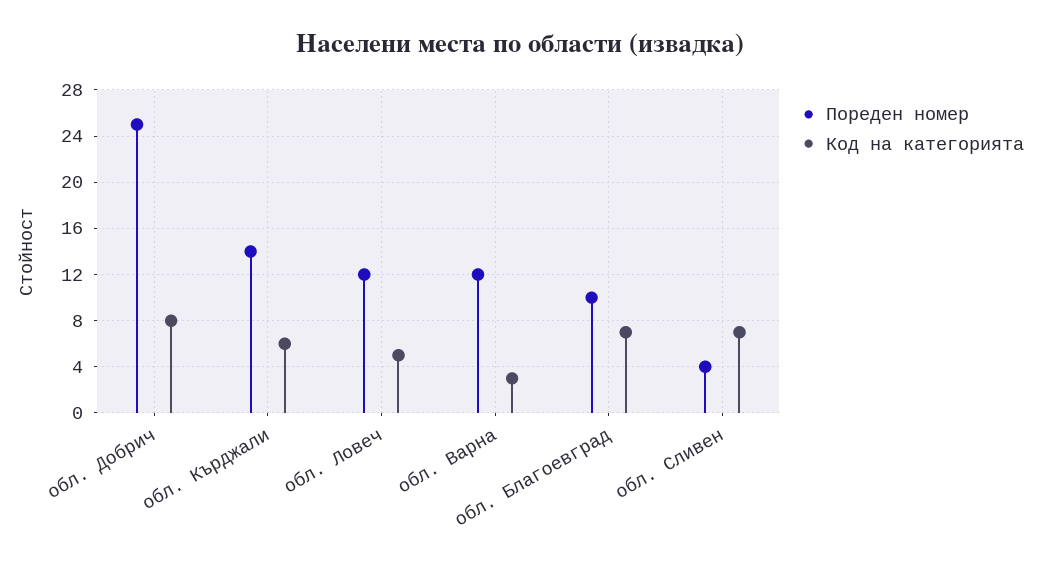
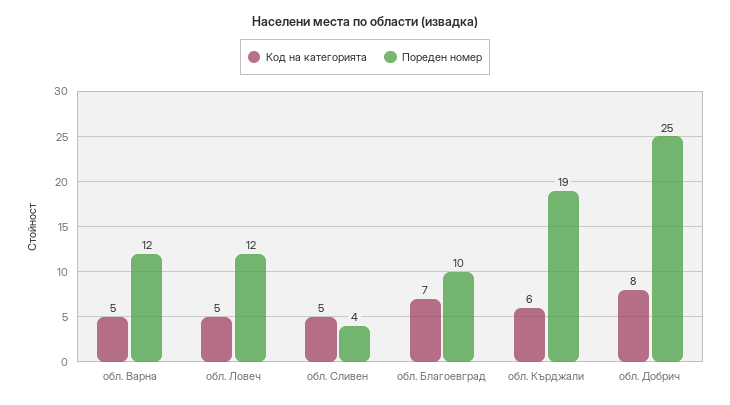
Пореден номер, обл. Кърджали: 14 -> 19
Код на категорията, обл. Варна: 3 -> 5
Код на категорията, обл. Сливен: 7 -> 5

